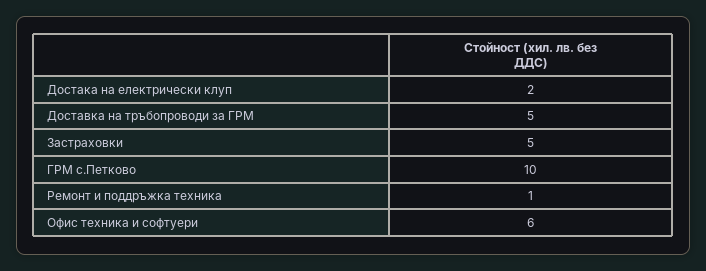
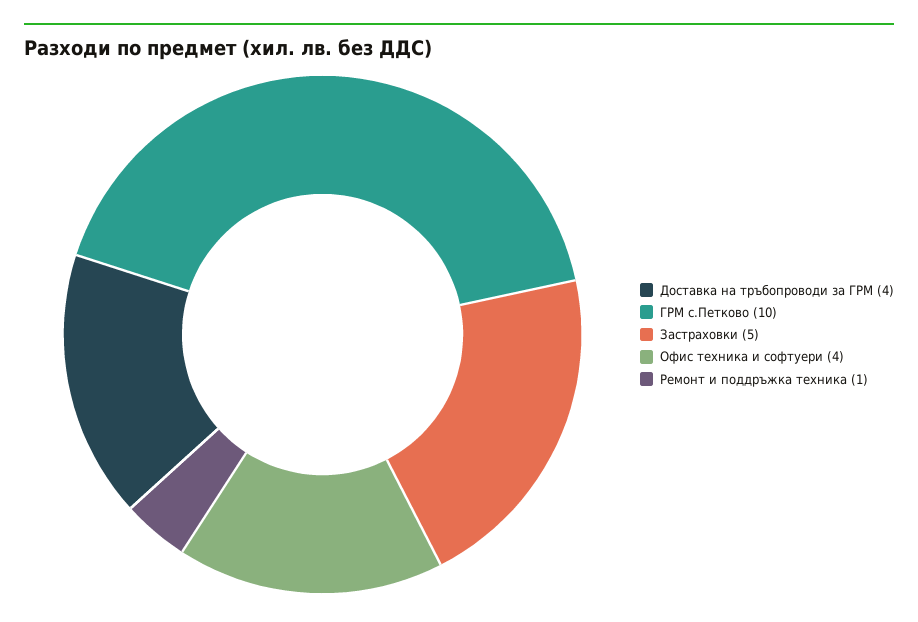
Достака на електрически клуп: 2 -> none
Доставка на тръбопроводи за ГРМ: 5 -> 4
Офис техника и софтуери: 6 -> 4

